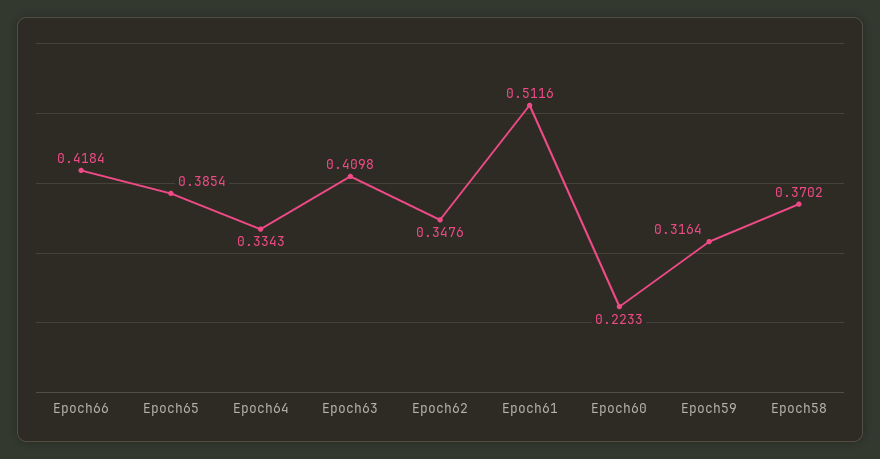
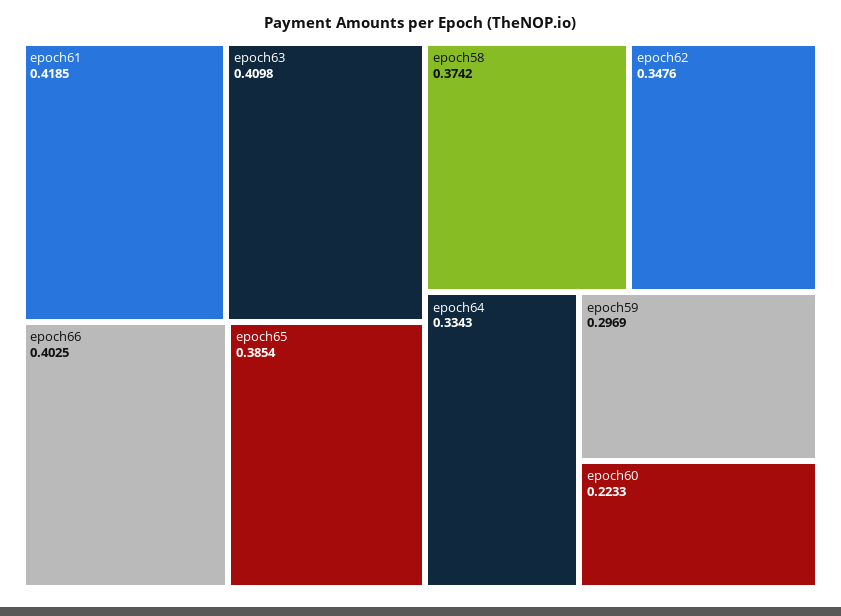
Epoch66: 0.4184 -> 0.4025
Epoch61: 0.5116 -> 0.4185
Epoch59: 0.3164 -> 0.2969
Epoch58: 0.3702 -> 0.3742

